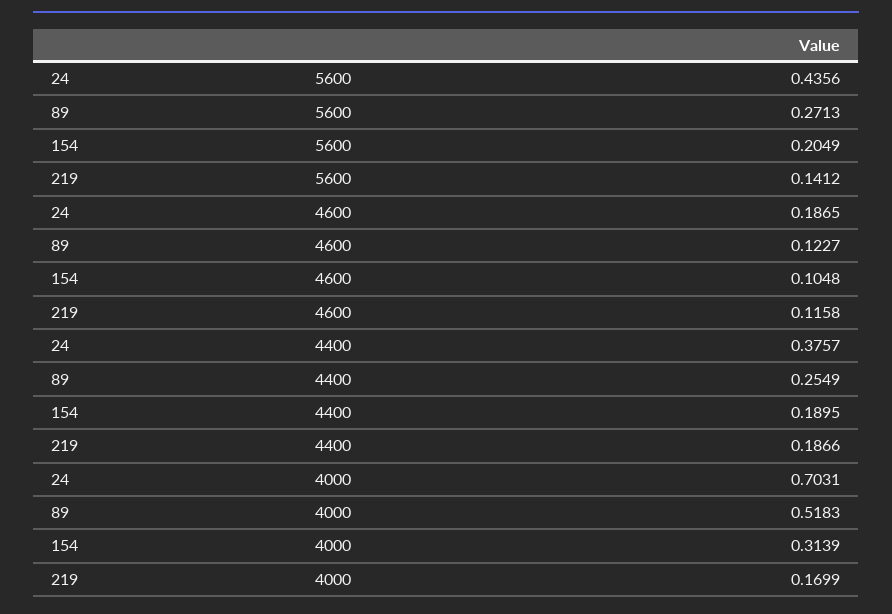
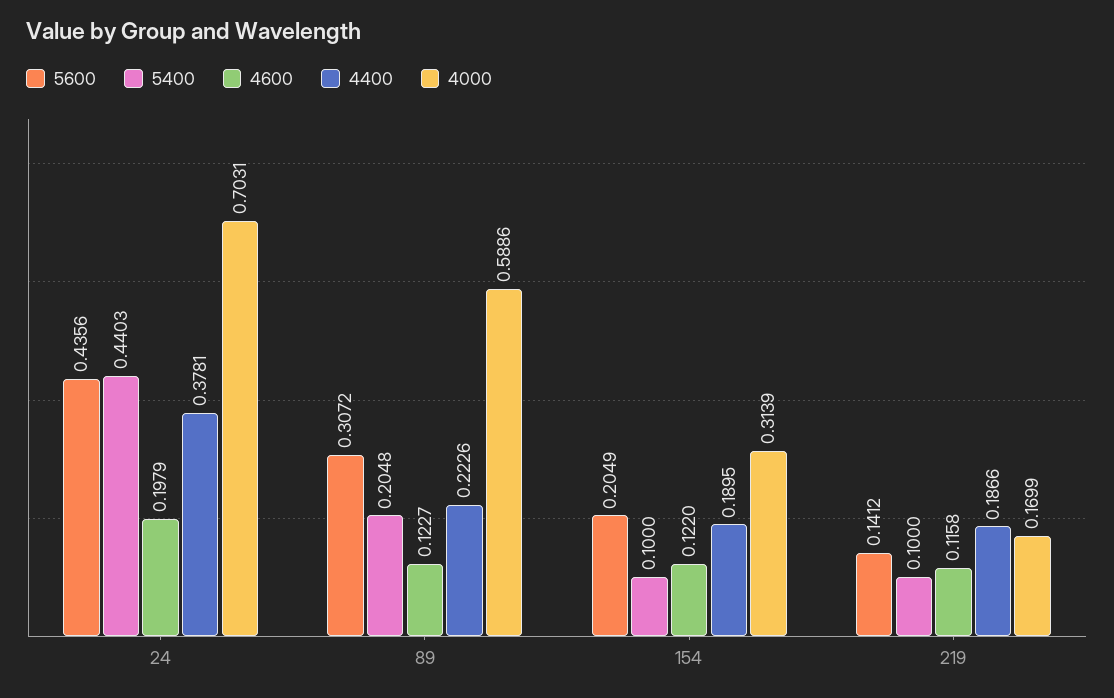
5600, 89: 0.2713 -> 0.3072
4600, 24: 0.1865 -> 0.1979
4600, 154: 0.1048 -> 0.122
4400, 24: 0.3757 -> 0.3781
4400, 89: 0.2549 -> 0.2226
4000, 89: 0.5183 -> 0.5886
5400, 24: none -> 0.4403
5400, 89: none -> 0.2048
5400, 154: none -> 0.1
5400, 219: none -> 0.1

